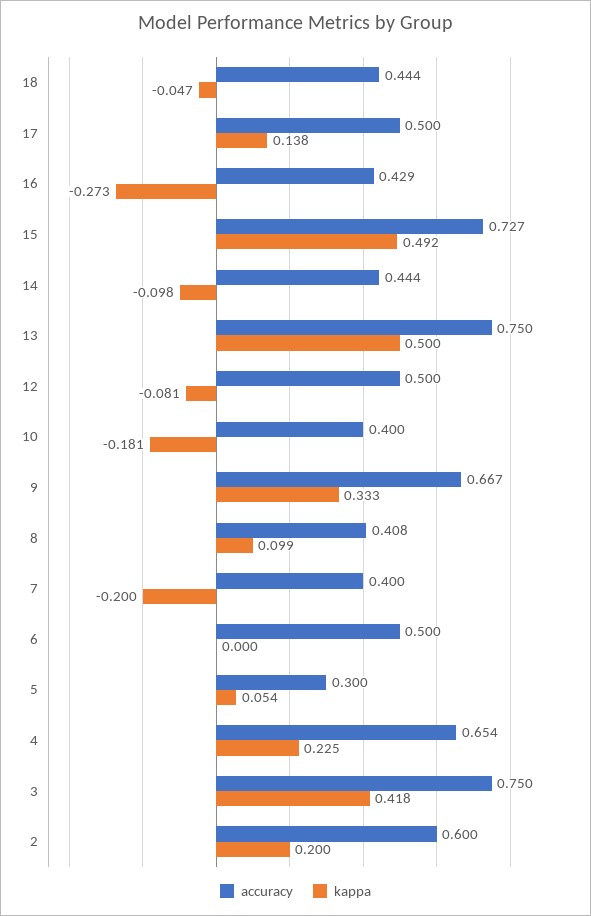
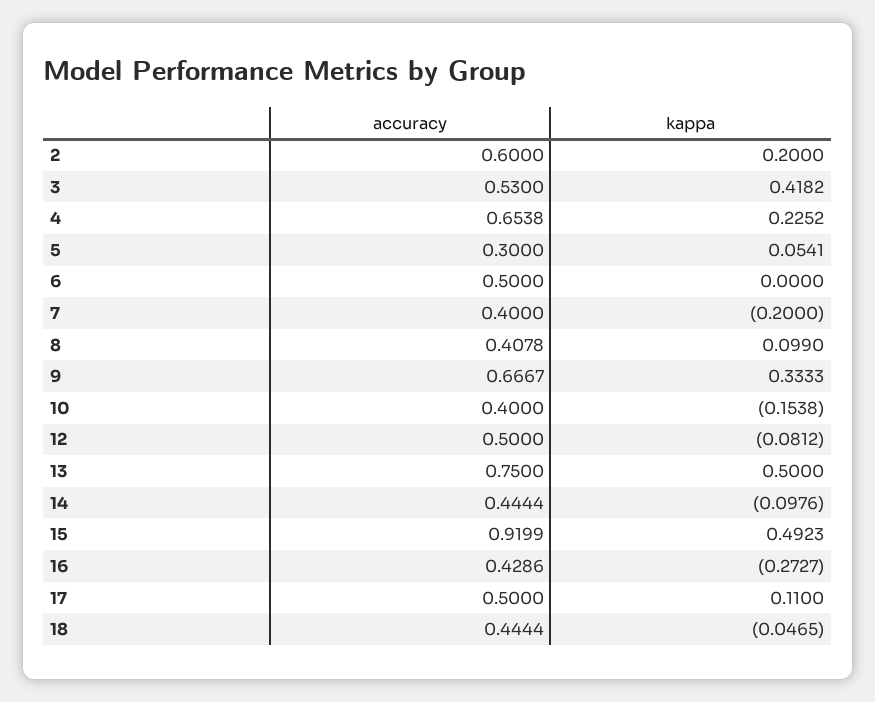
kappa, 17: 0.138 -> 0.11
accuracy, 15: 0.727 -> 0.9199
kappa, 10: -0.181 -> -0.1538
accuracy, 3: 0.75 -> 0.53

